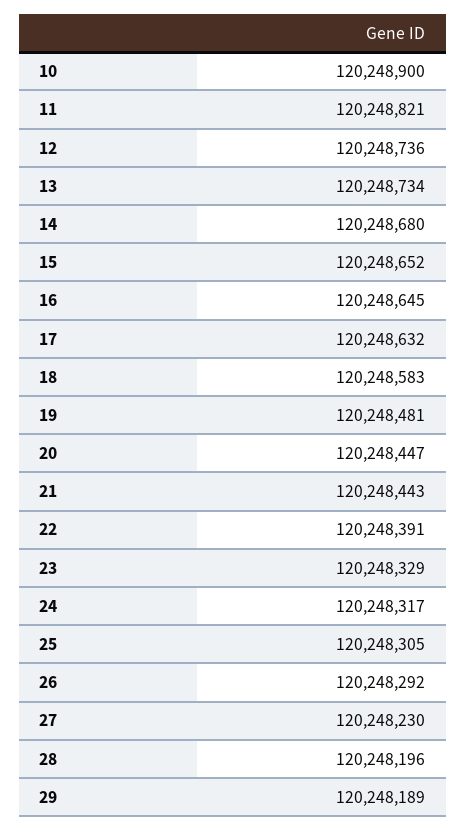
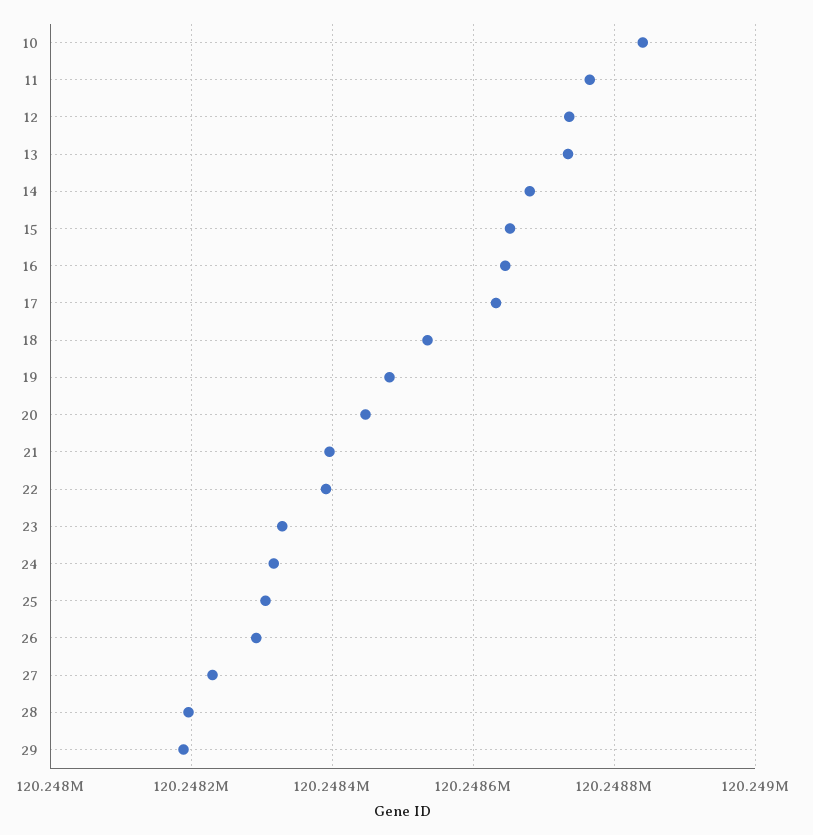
10: 120248900 -> 120248840
11: 120248821 -> 120248760
18: 120248583 -> 120248540
21: 120248443 -> 120248400

